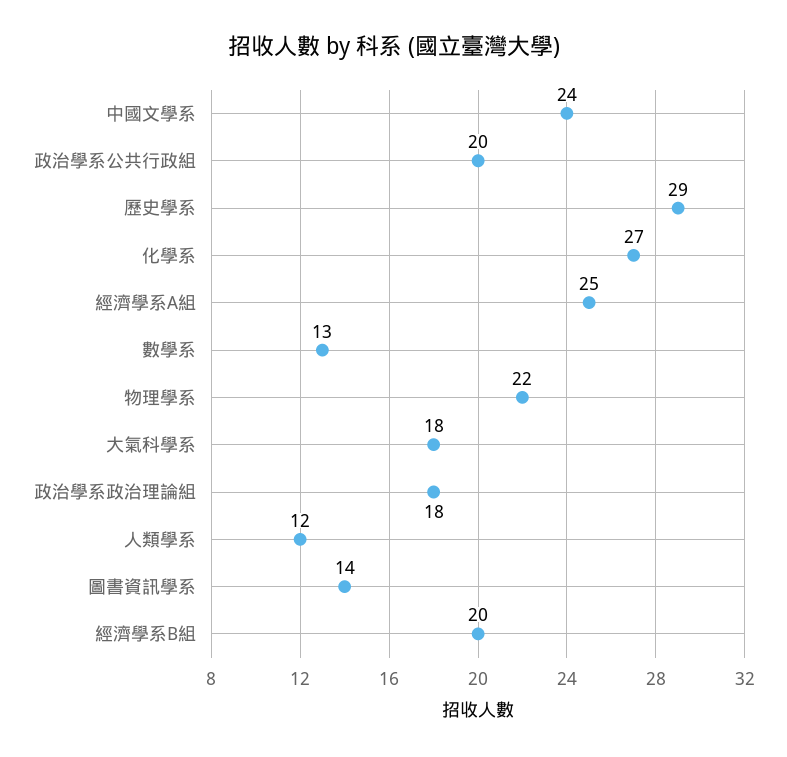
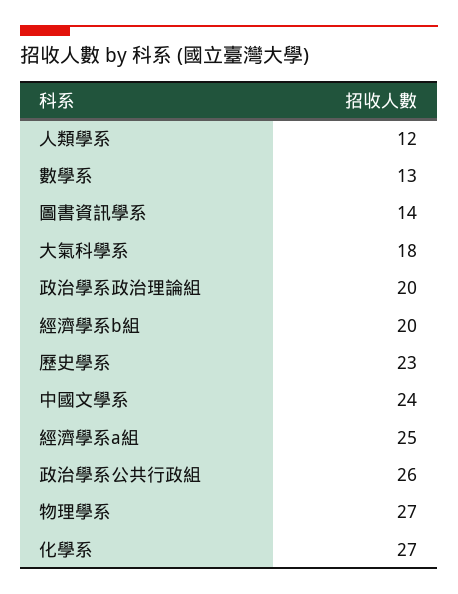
政治學系公共行政組: 20 -> 26
歷史學系: 29 -> 23
物理學系: 22 -> 27
政治學系政治理論組: 18 -> 20

